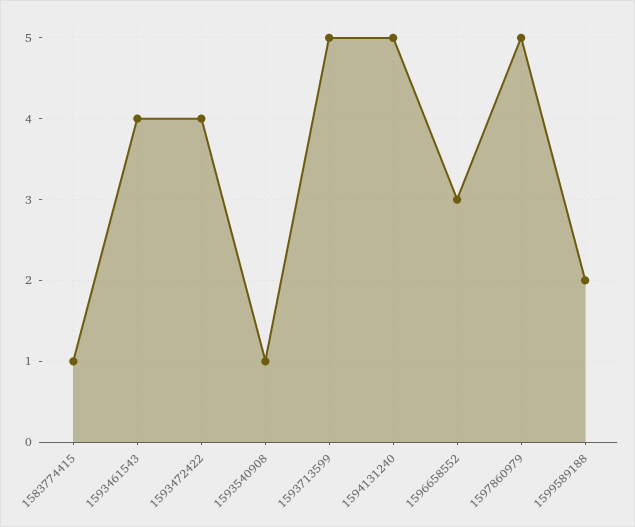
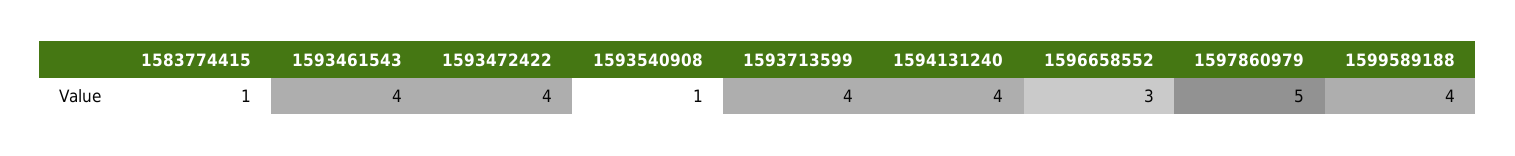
1593713599: 5 -> 4
1594131240: 5 -> 4
1599589188: 2 -> 4

